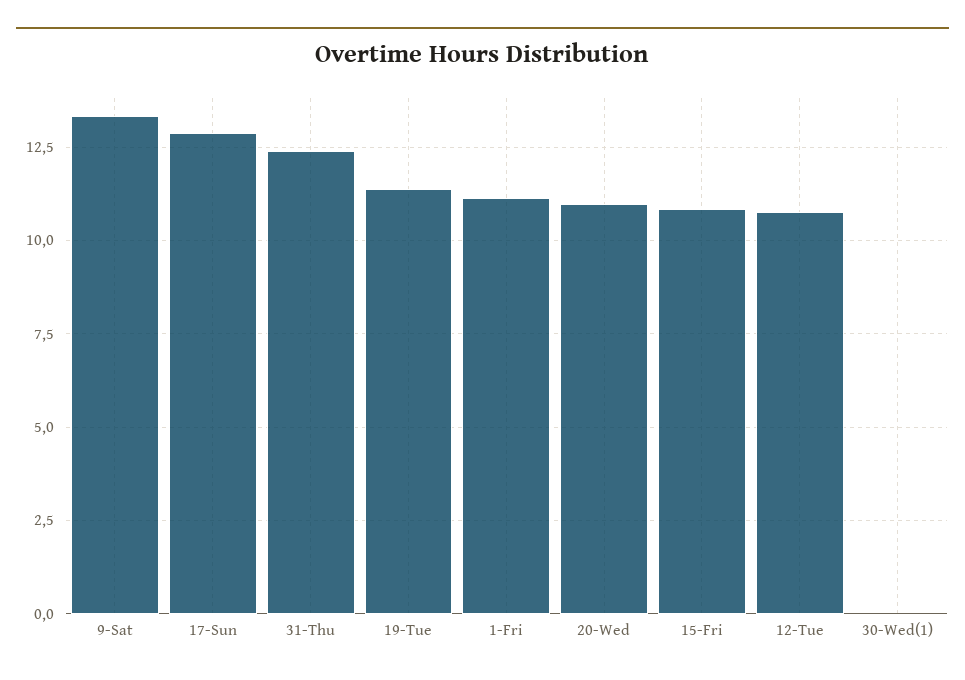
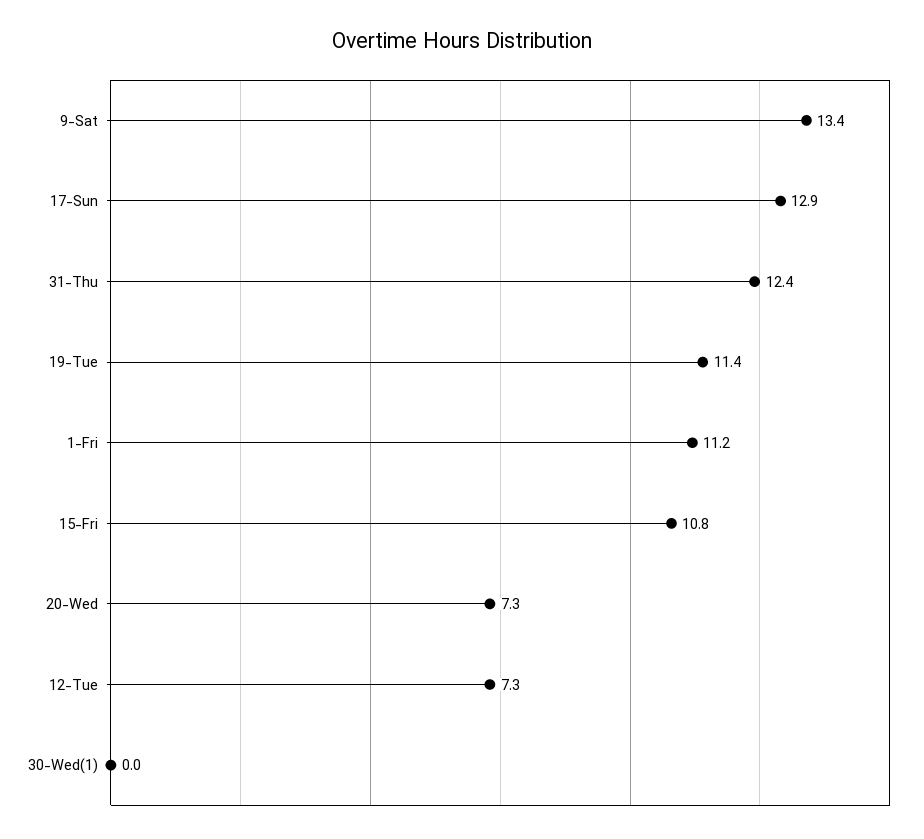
20-Wed: 11 -> 7.3
12-Tue: 10.75 -> 7.3

